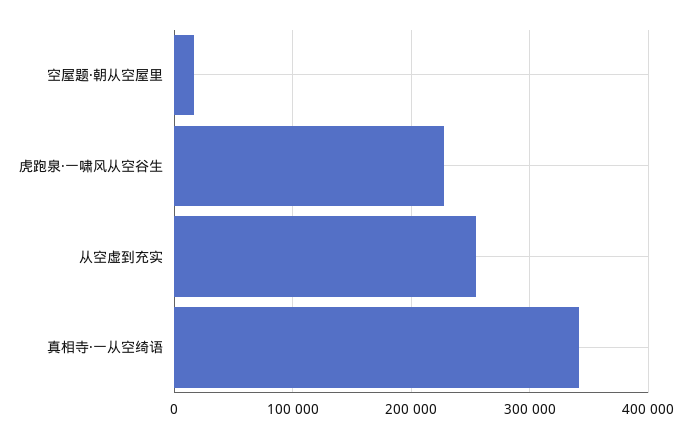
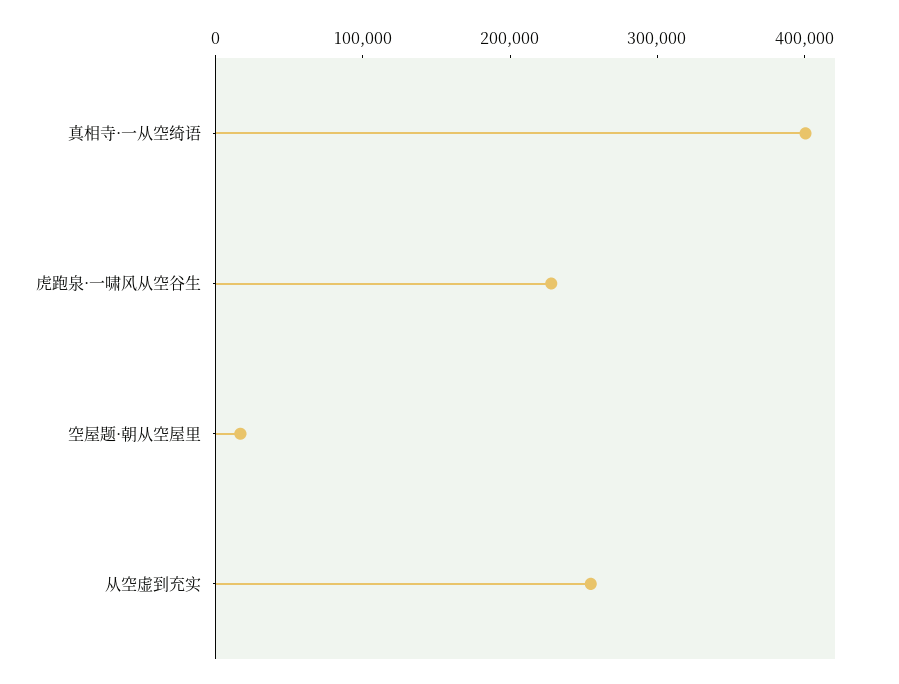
真相寺·一从空绮语: 340000 -> 400000

